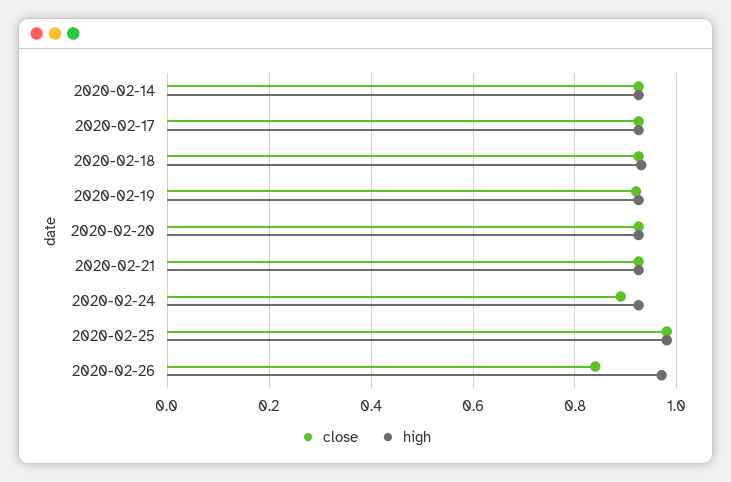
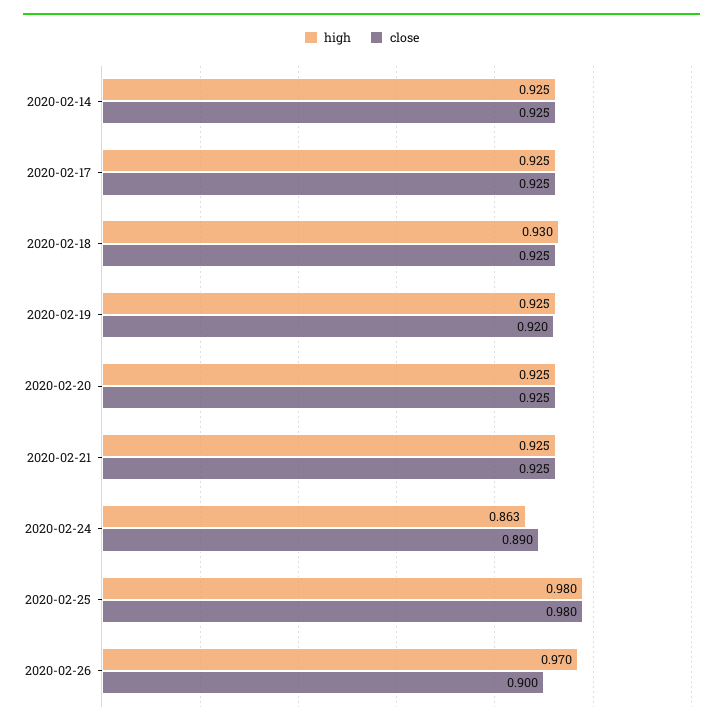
high, 2020-02-24: 0.92 -> 0.863
close, 2020-02-26: 0.84 -> 0.9

